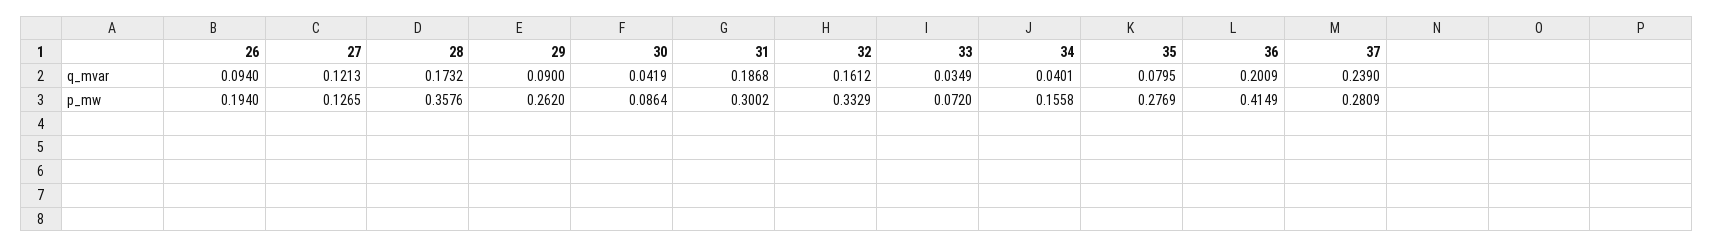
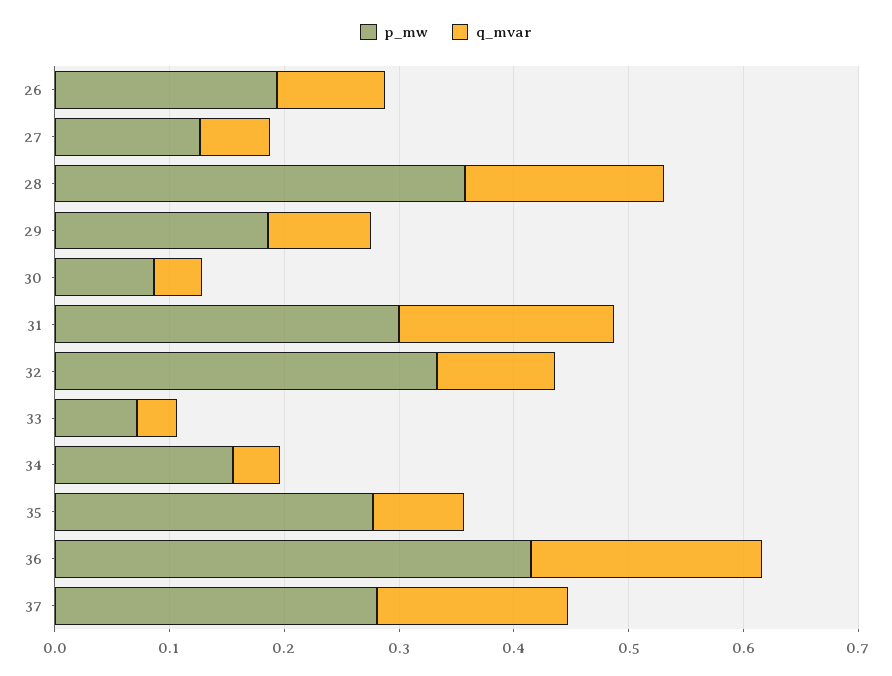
q_mvar, 27: 0.1213 -> 0.06
q_mvar, 32: 0.1612 -> 0.1
q_mvar, 37: 0.239 -> 0.16
p_mw, 29: 0.262 -> 0.18

